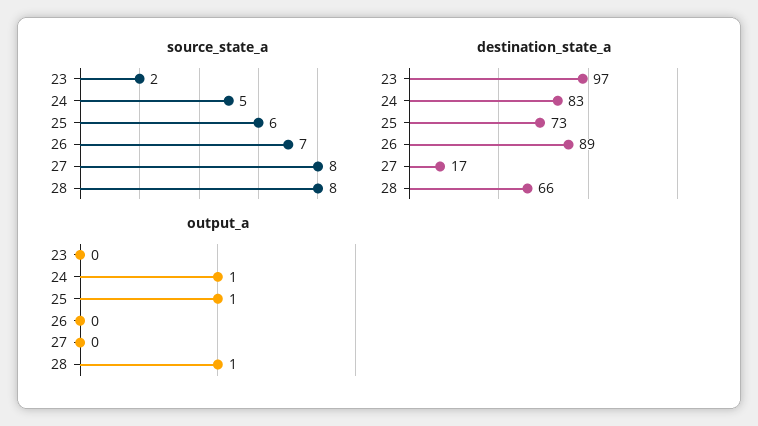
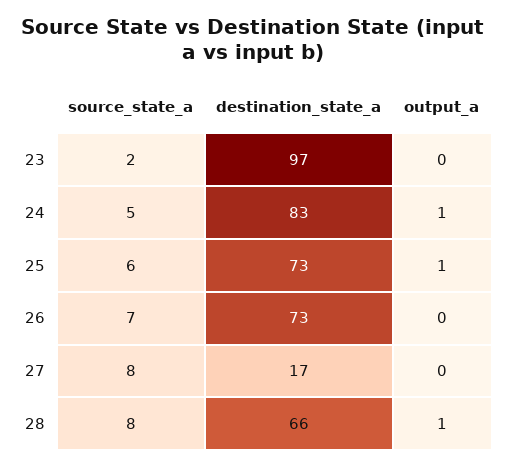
destination_state_a, 26: 89 -> 73

